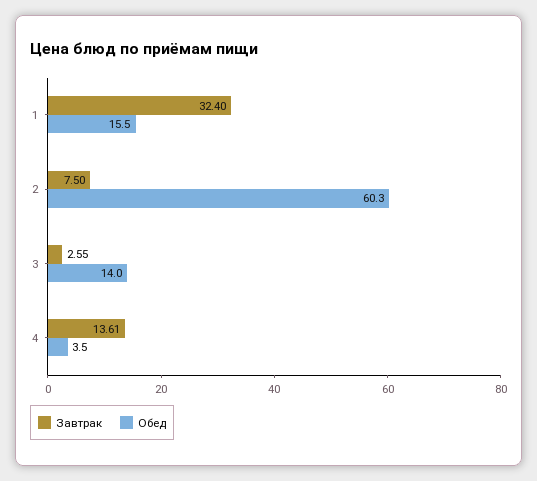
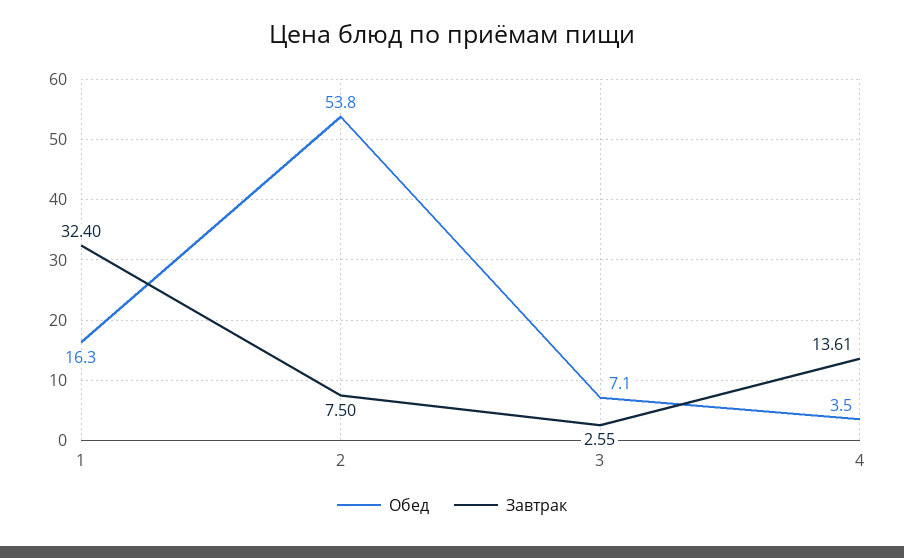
Обед, 1: 15.5 -> 16.3
Обед, 2: 60.3 -> 53.8
Обед, 3: 14 -> 7.1

